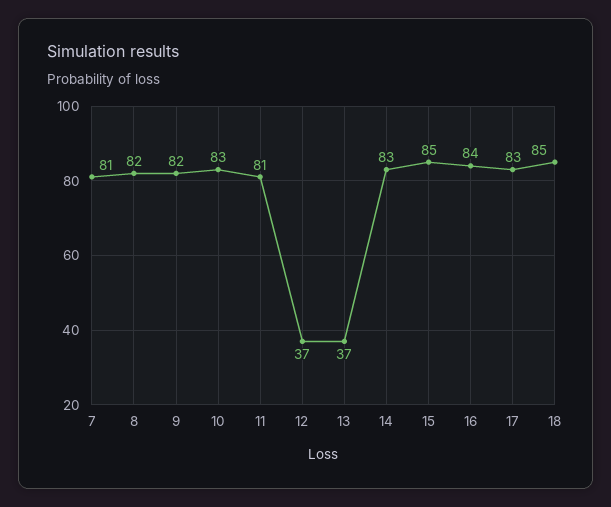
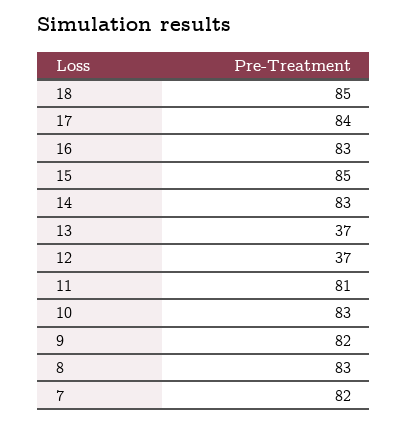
7: 81 -> 82
8: 82 -> 83
16: 84 -> 83
17: 83 -> 84

